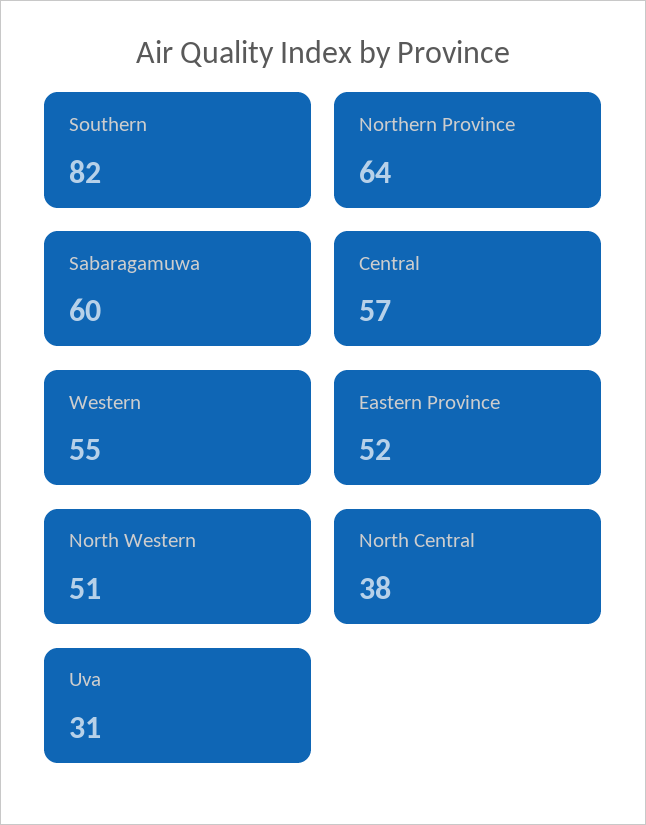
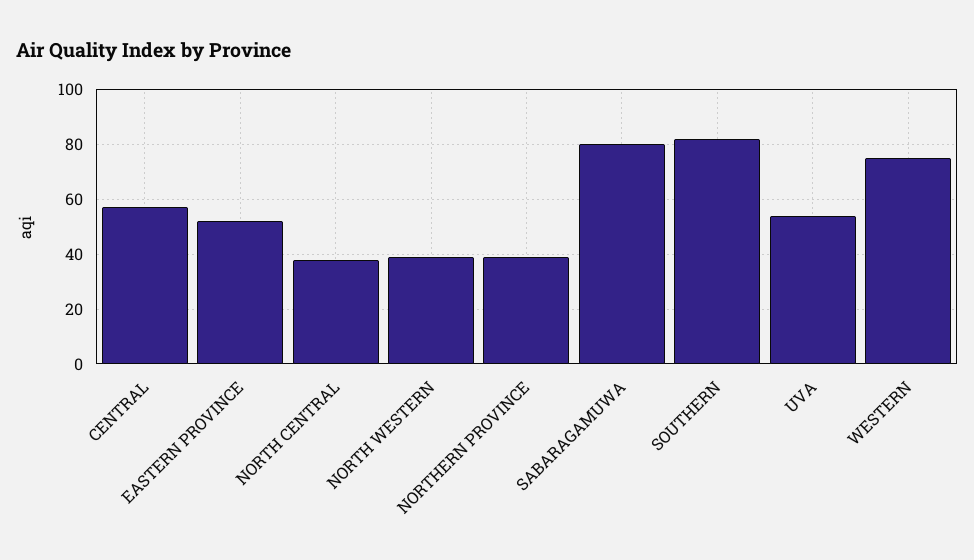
Northern Province: 64 -> 40
Sabaragamuwa: 60 -> 80
Western: 55 -> 75
North Western: 51 -> 40
Uva: 31 -> 55

